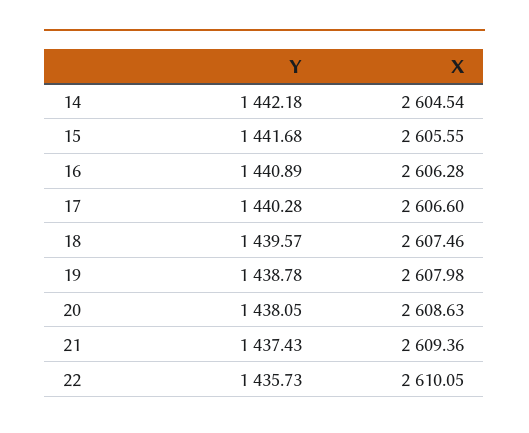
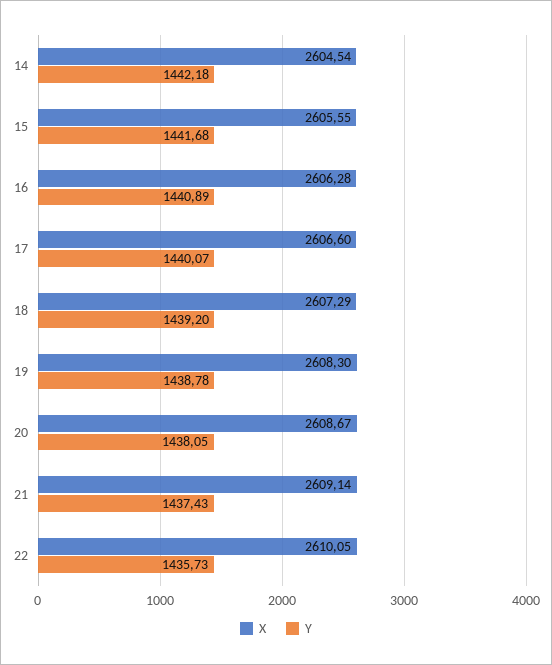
Y, 17: 1440.28 -> 1440.07
Y, 18: 1439.57 -> 1439.2
X, 18: 2607.46 -> 2607.29
X, 19: 2607.98 -> 2608.3
X, 20: 2608.63 -> 2608.67
X, 21: 2609.36 -> 2609.14

